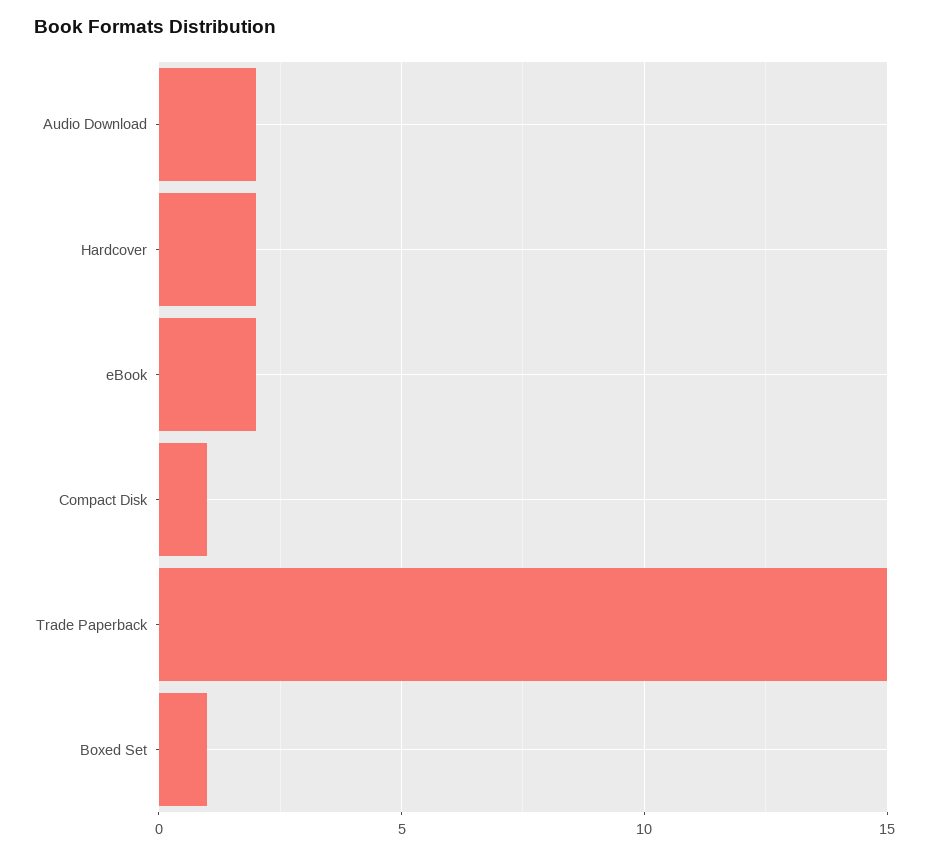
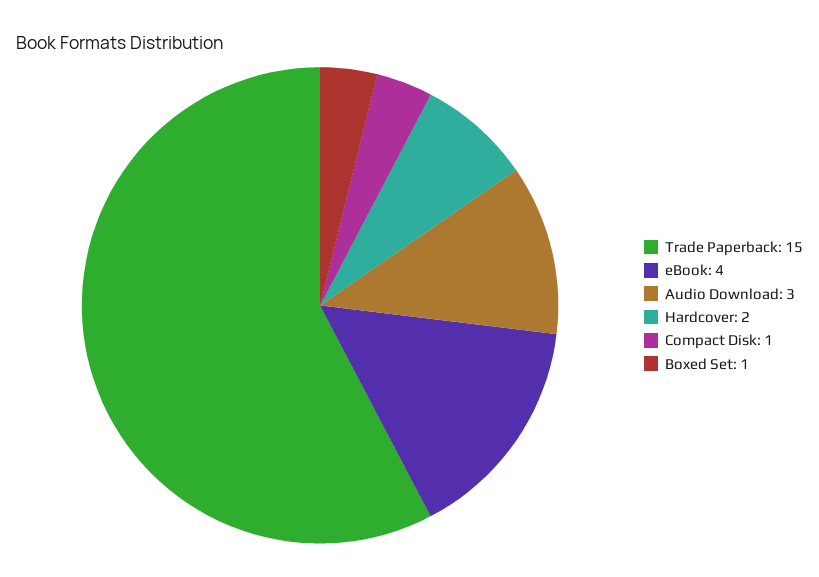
Audio Download: 2 -> 3
eBook: 2 -> 4

